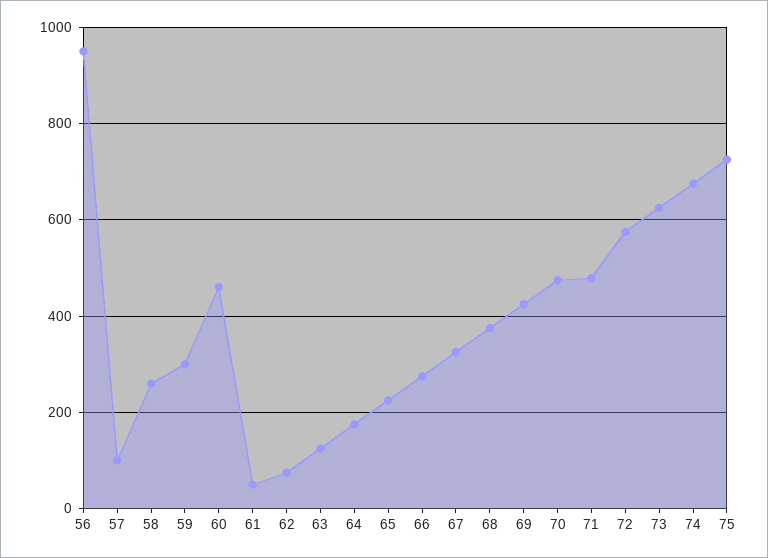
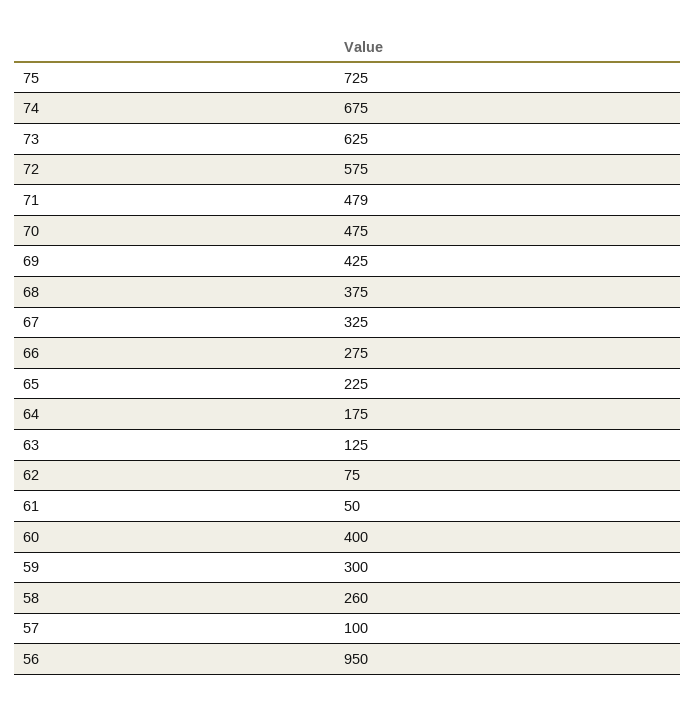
60: 460 -> 400

